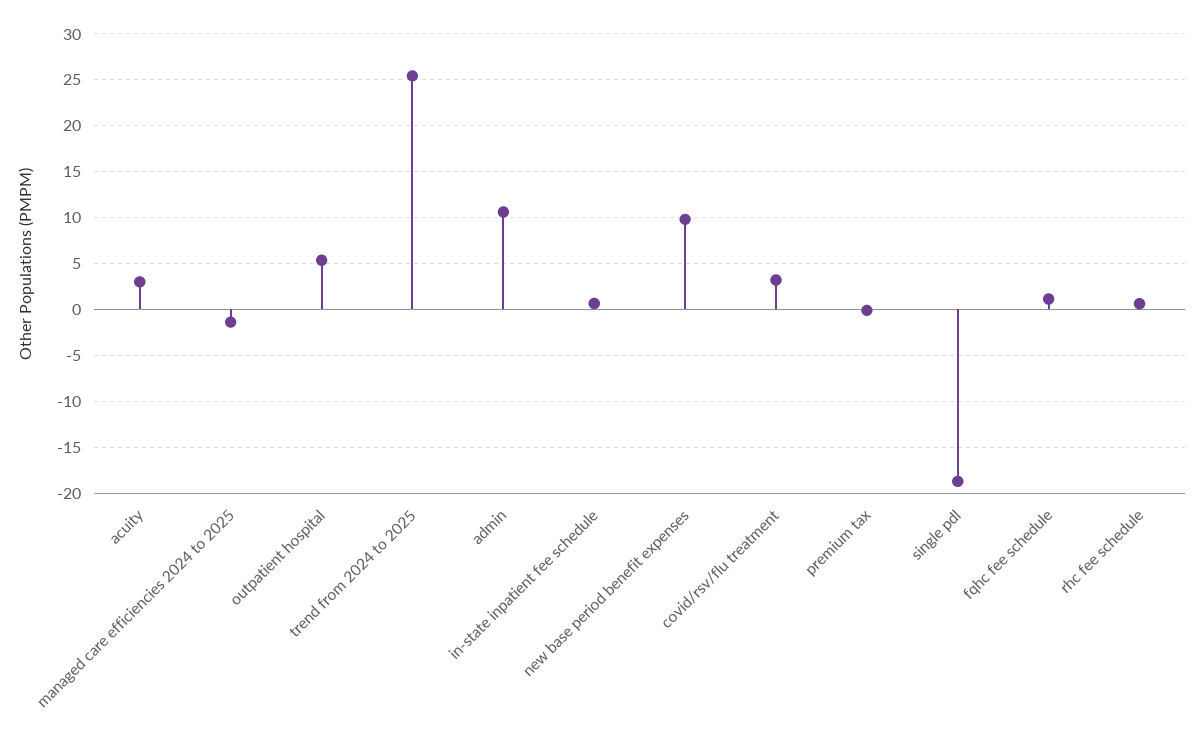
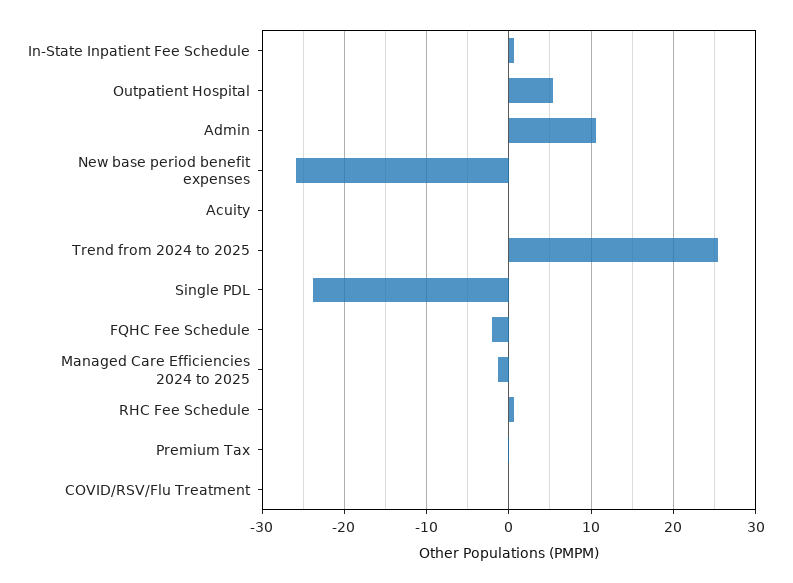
acuity: 3 -> 0
new base period benefit expenses: 10 -> -26
covid/rsv/flu treatment: 3 -> 0
single pdl: -19 -> -24
fqhc fee schedule: 1 -> -2

